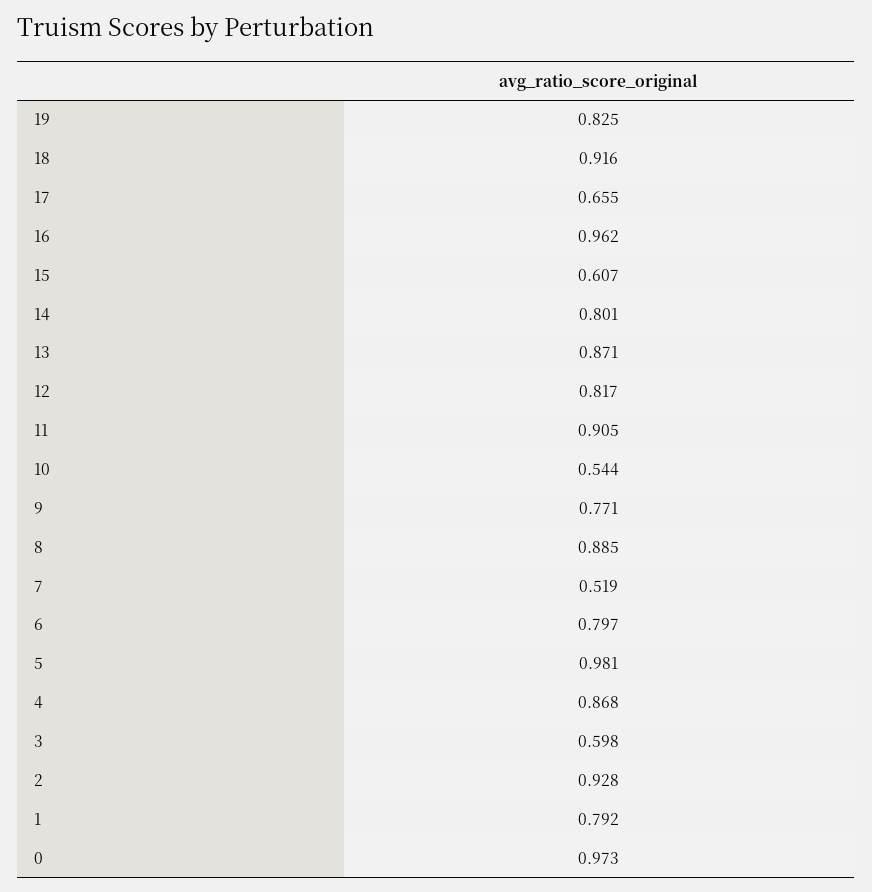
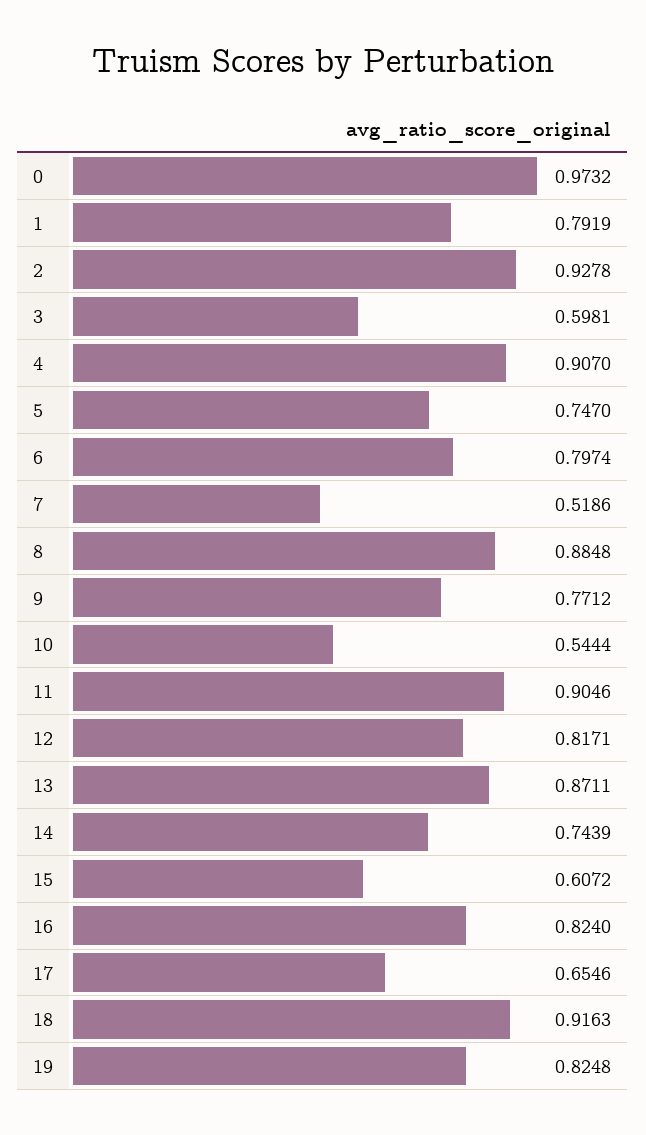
16: 0.962 -> 0.824
14: 0.801 -> 0.7439
5: 0.981 -> 0.747
4: 0.868 -> 0.907

